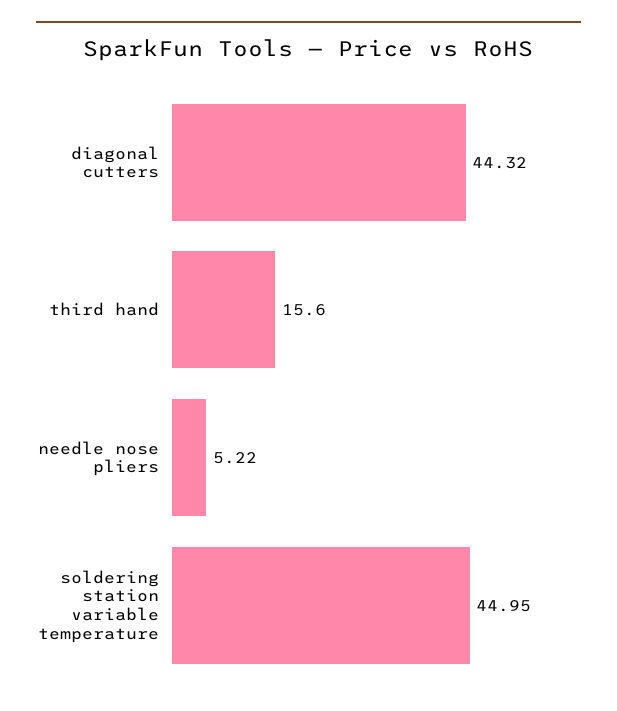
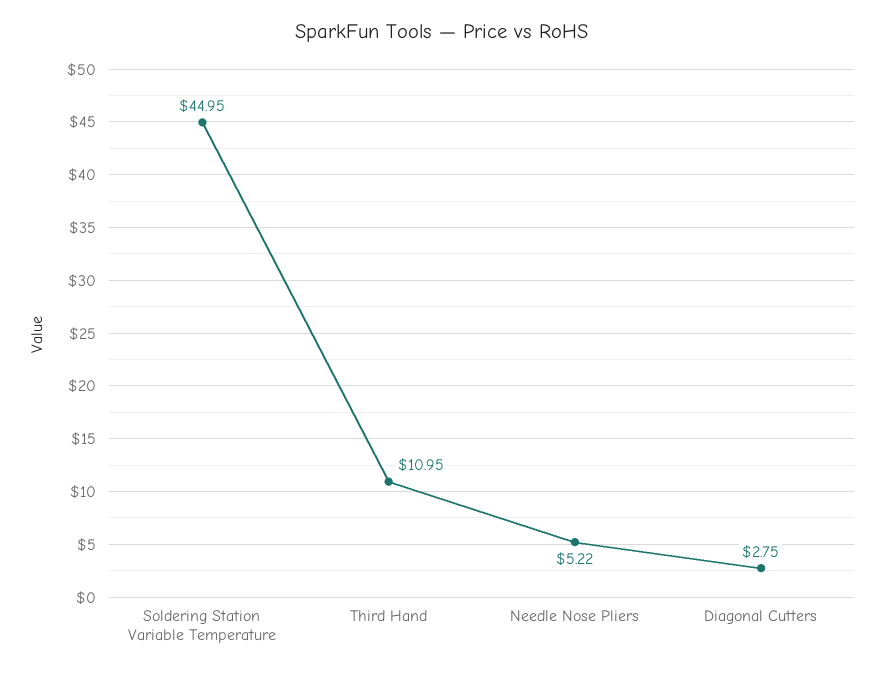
diagonal cutters: 44.32 -> 2.75
third hand: 15.6 -> 10.95

